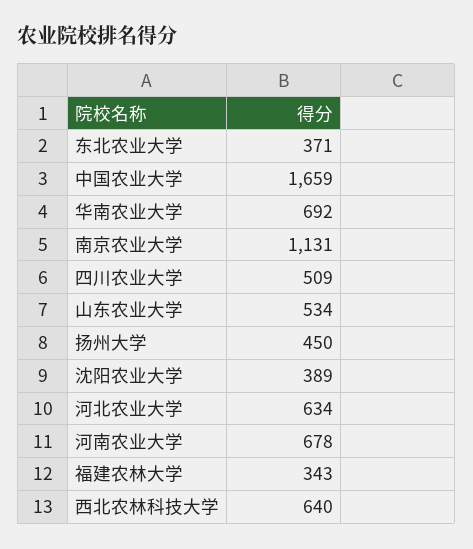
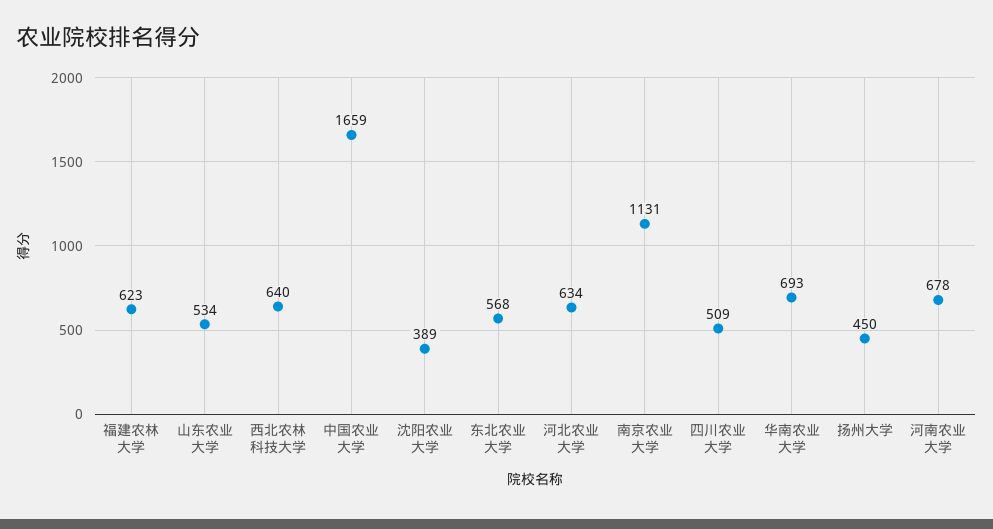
东北农业大学: 371 -> 568
华南农业大学: 692 -> 693
福建农林大学: 343 -> 623

